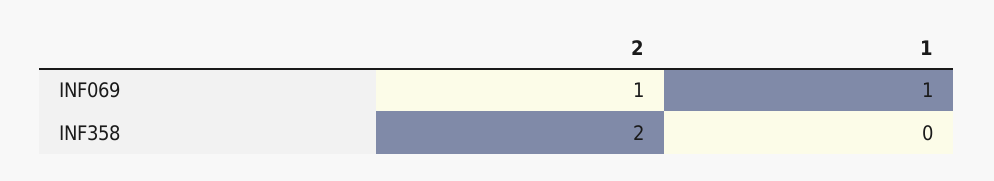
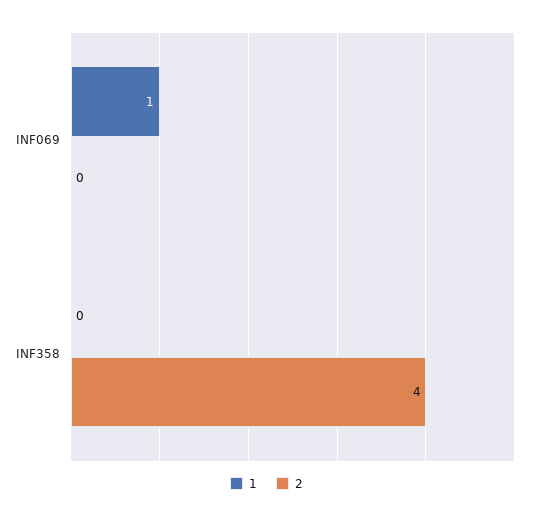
2, INF069: 1 -> 0
2, INF358: 2 -> 4

